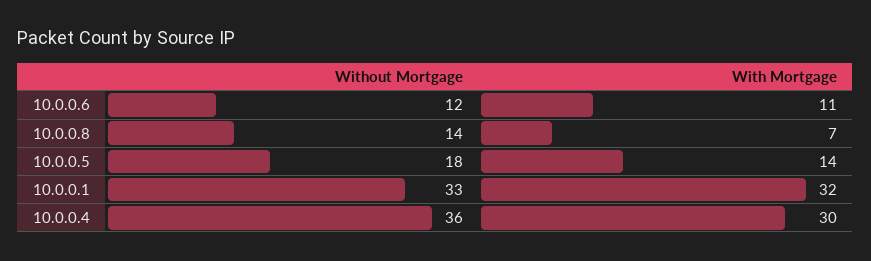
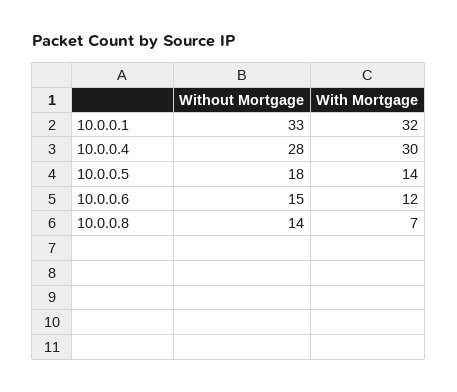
Without Mortgage, 10.0.0.6: 12 -> 15
With Mortgage, 10.0.0.6: 11 -> 12
Without Mortgage, 10.0.0.4: 36 -> 28

